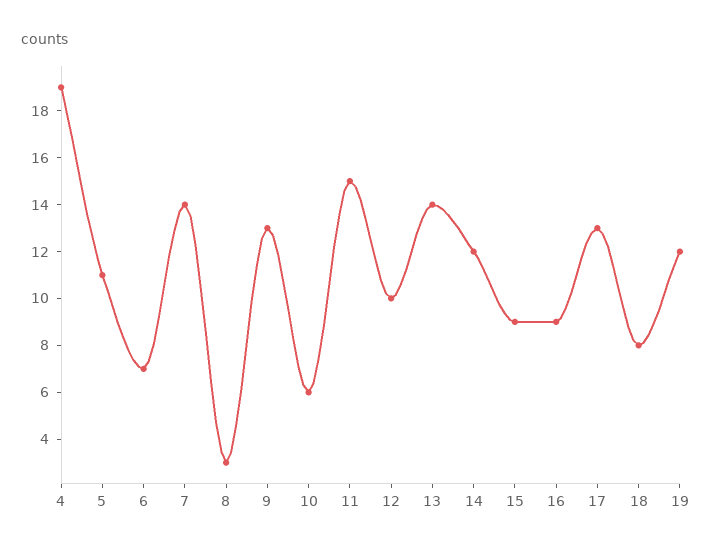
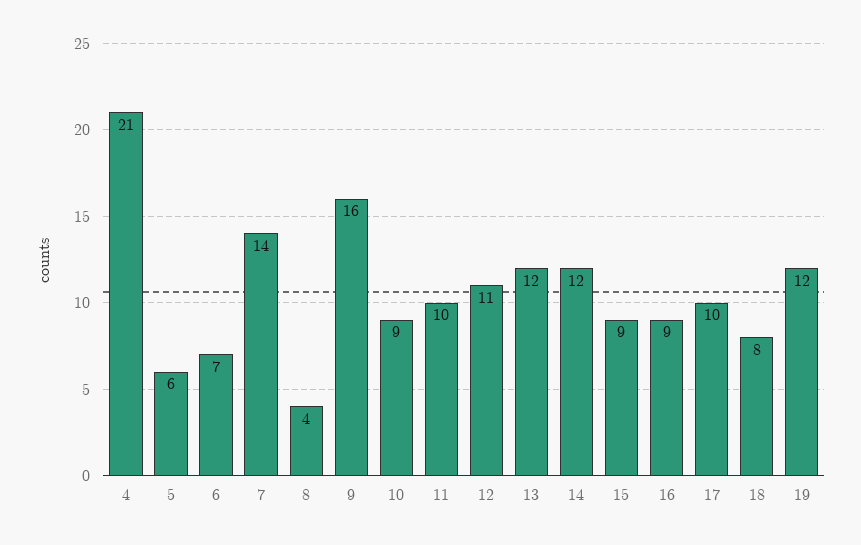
4: 19 -> 21
5: 11 -> 6
8: 3 -> 4
9: 13 -> 16
10: 6 -> 9
11: 15 -> 10
12: 10 -> 11
13: 14 -> 12
17: 13 -> 10

